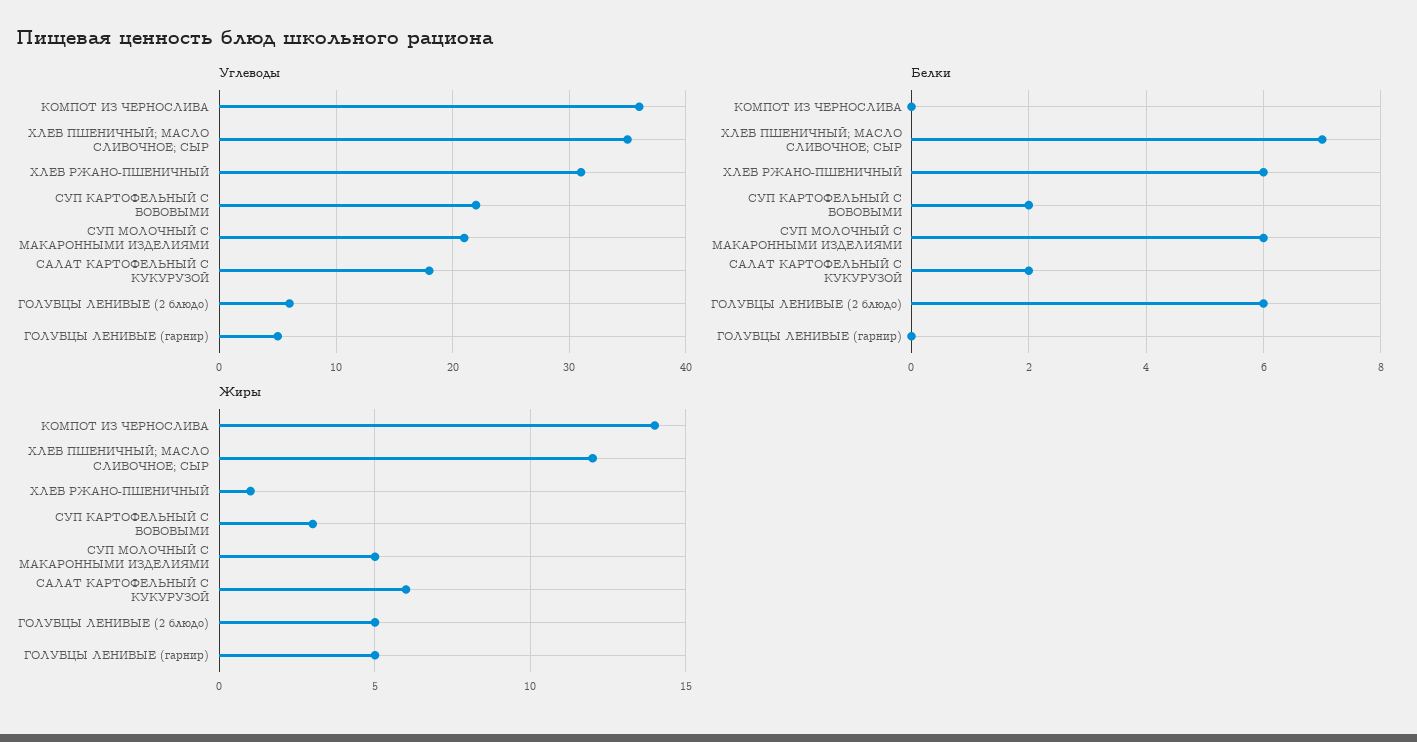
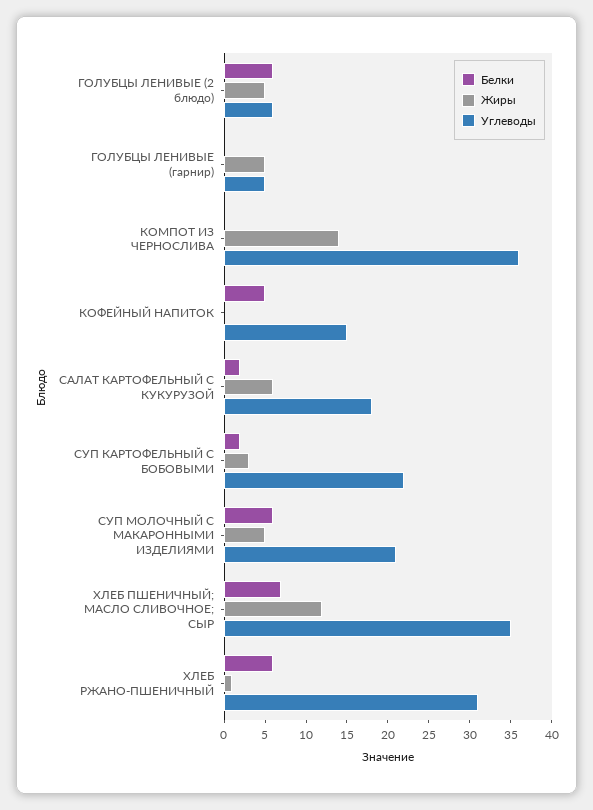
Белки, КОФЕЙНЫЙ НАПИТОК: none -> 5
Жиры, КОФЕЙНЫЙ НАПИТОК: none -> 0
Углеводы, КОФЕЙНЫЙ НАПИТОК: none -> 15

